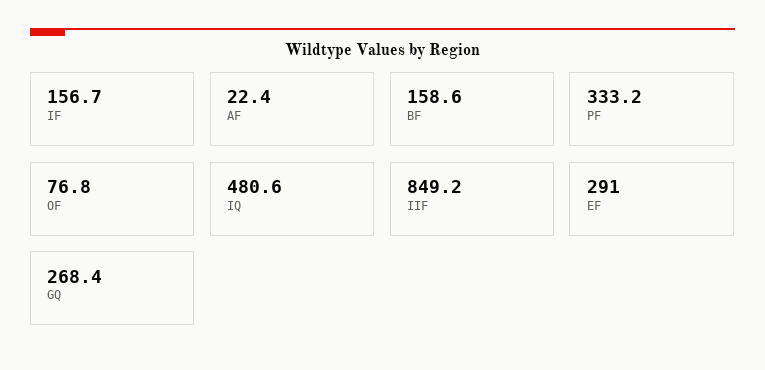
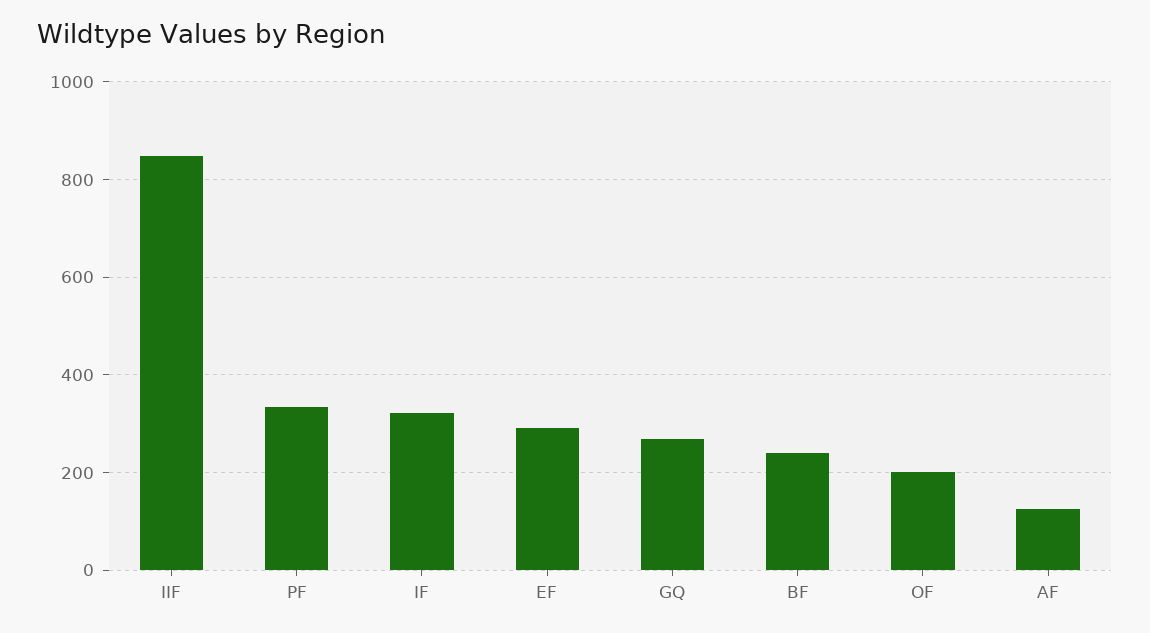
IF: 156.7 -> 320
AF: 22.4 -> 120
BF: 158.6 -> 240
OF: 76.8 -> 200
IQ: 480.6 -> none

